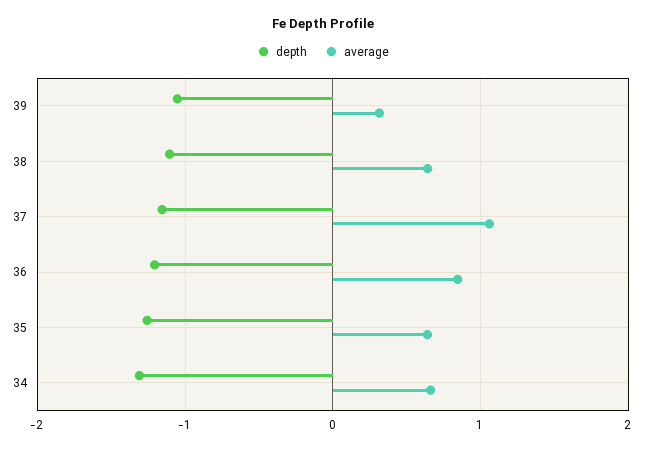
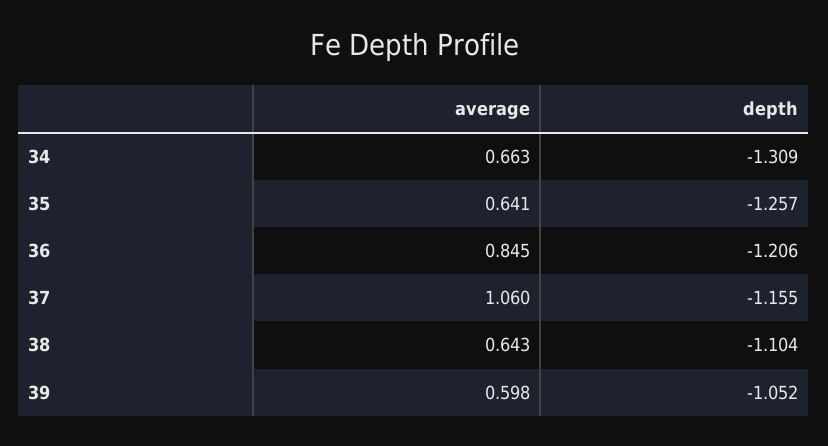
average, 39: 0.3 -> 0.598

